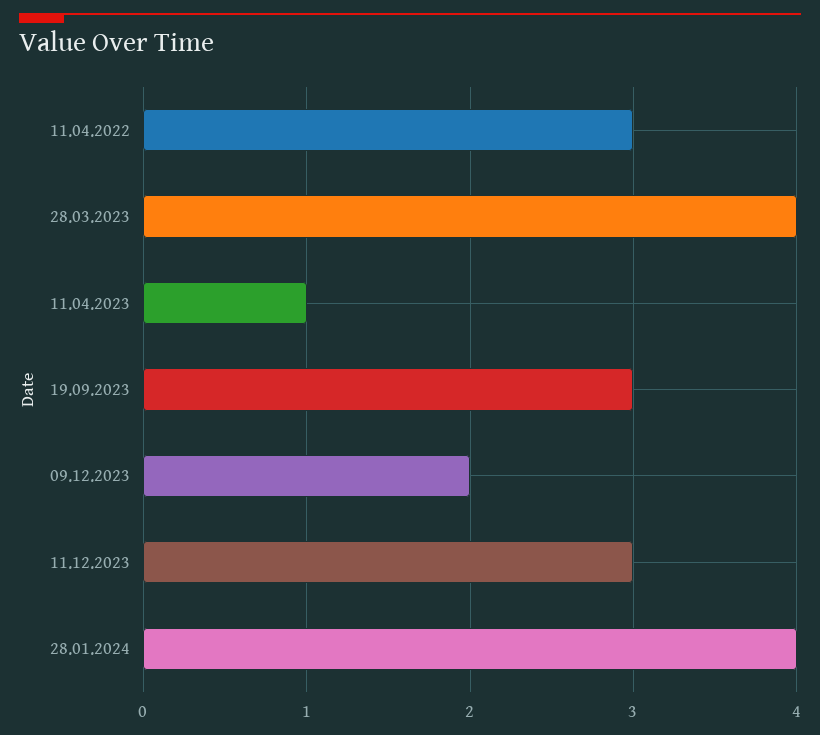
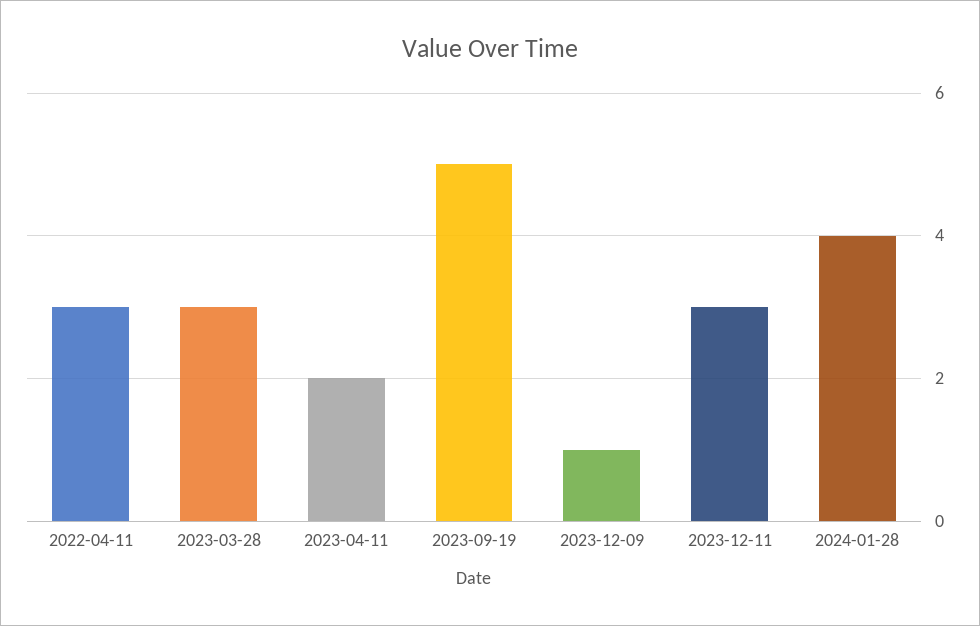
28.03.2023: 4 -> 3
11.04.2023: 1 -> 2
19.09.2023: 3 -> 5
09.12.2023: 2 -> 1

